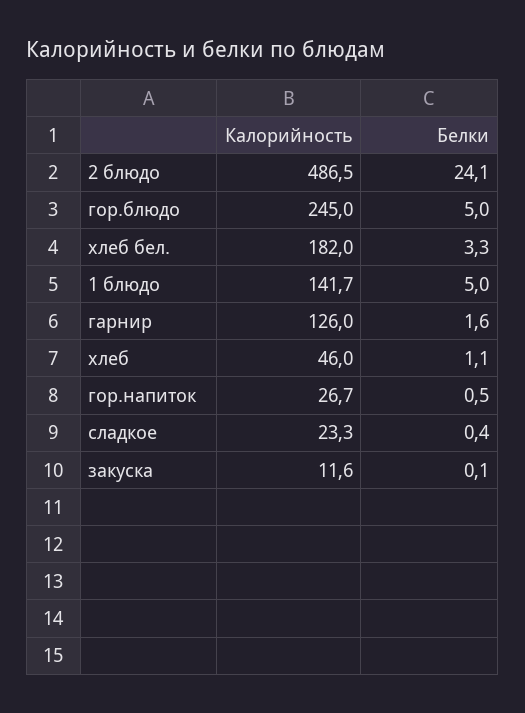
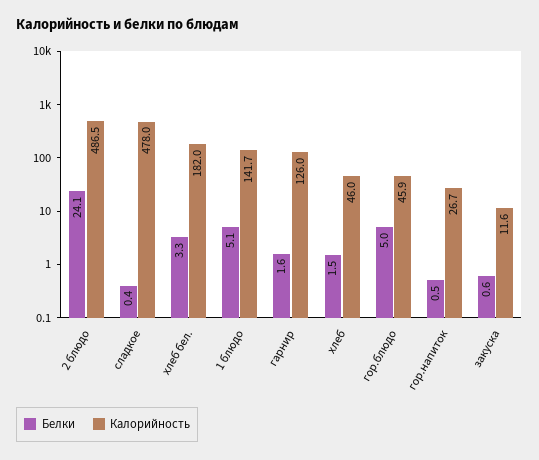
Калорийность, гор.блюдо: 245 -> 45.9
Белки, 1 блюдо: 5 -> 5.1
Белки, хлеб: 1.1 -> 1.5
Калорийность, сладкое: 23.3 -> 478
Белки, закуска: 0.1 -> 0.6

